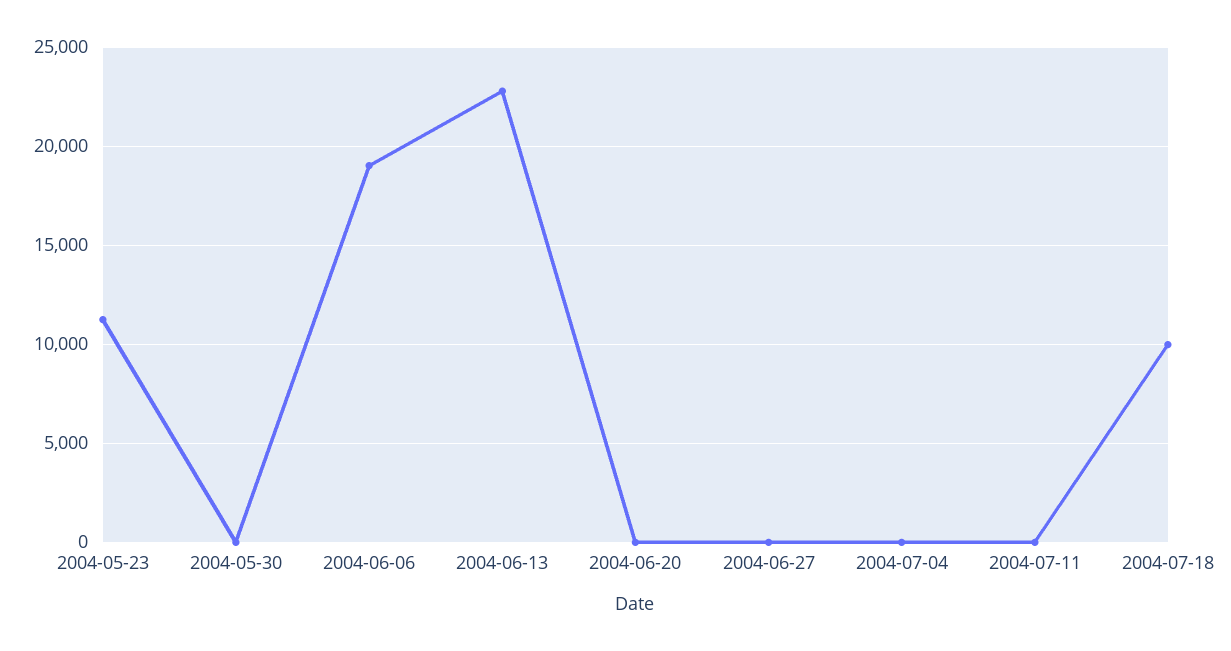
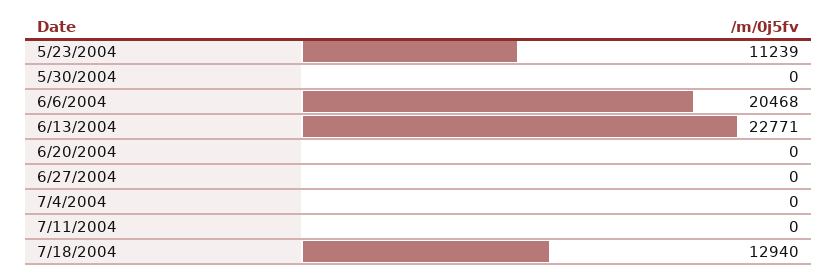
2004-06-06: 19000 -> 20468
2004-07-18: 10000 -> 12940

